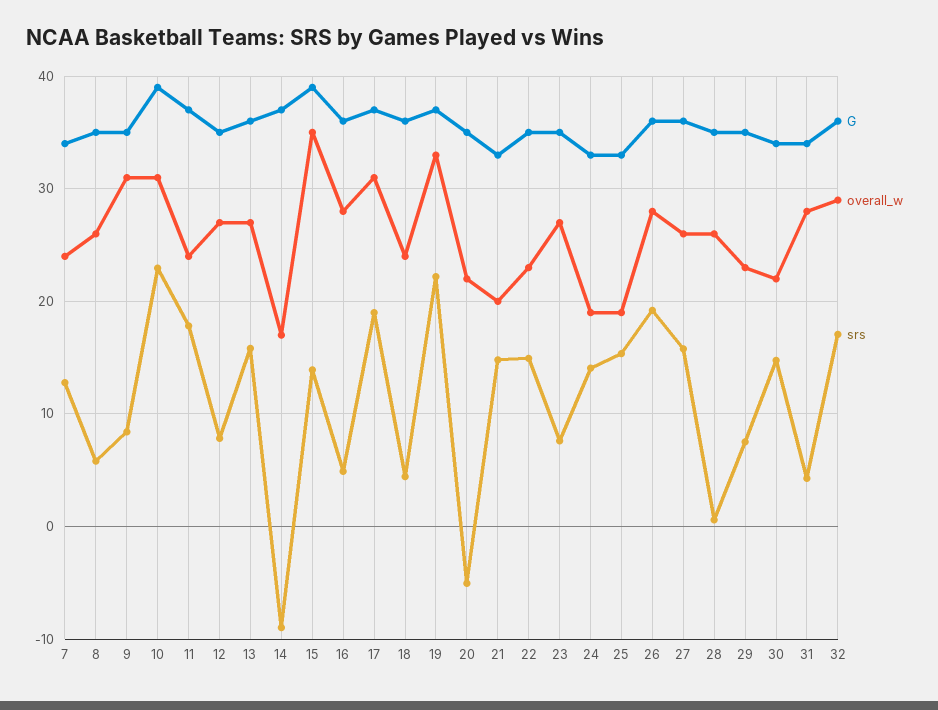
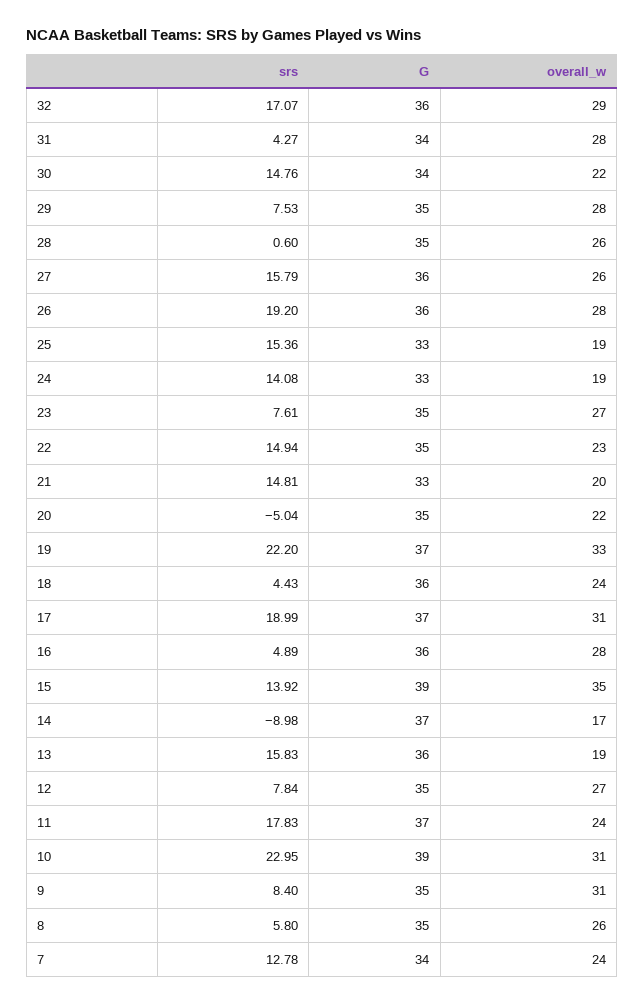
overall_w, 13: 27 -> 19
overall_w, 29: 23 -> 28

